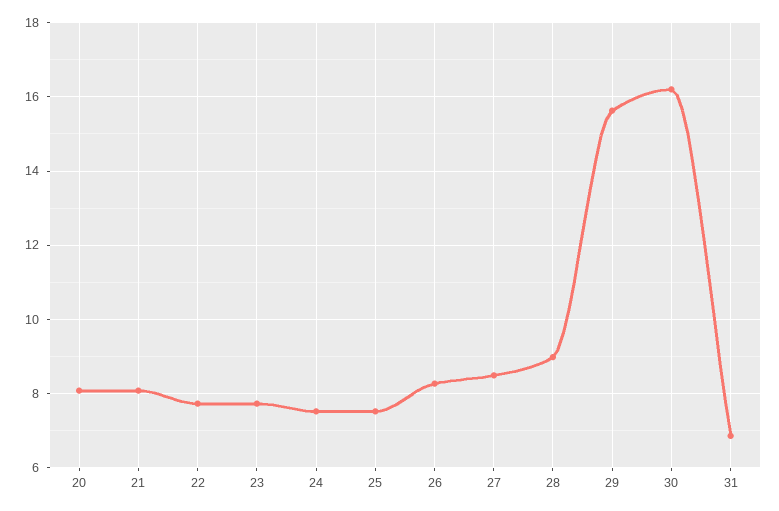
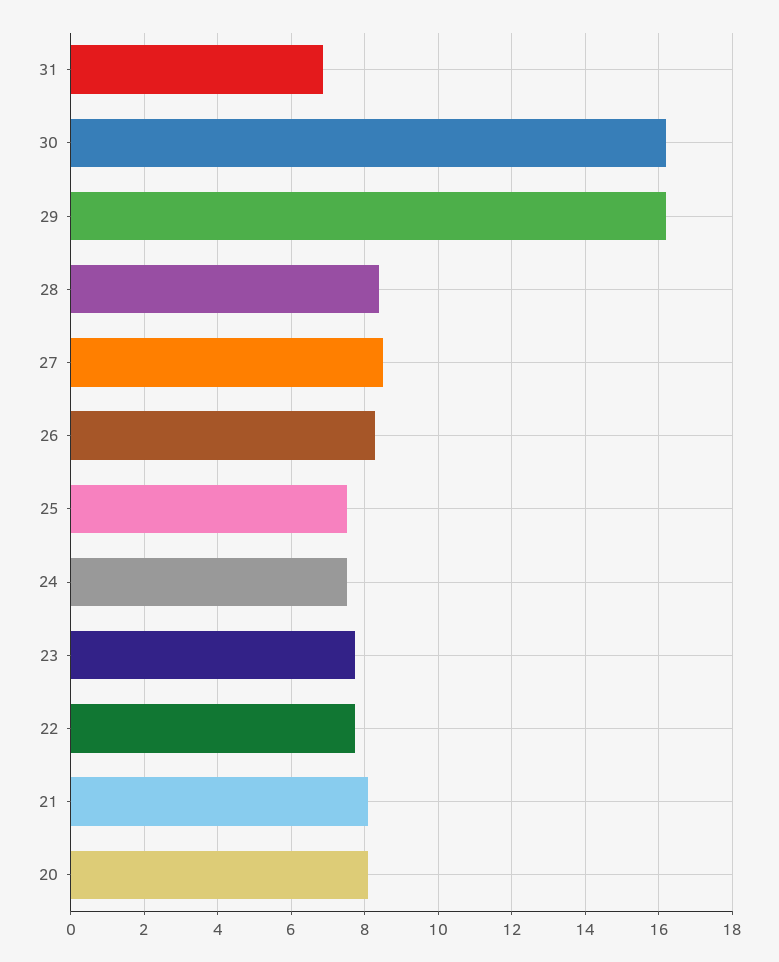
28: 9 -> 8.4
29: 15.6 -> 16.2

